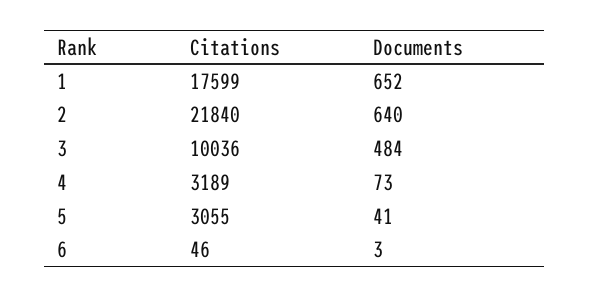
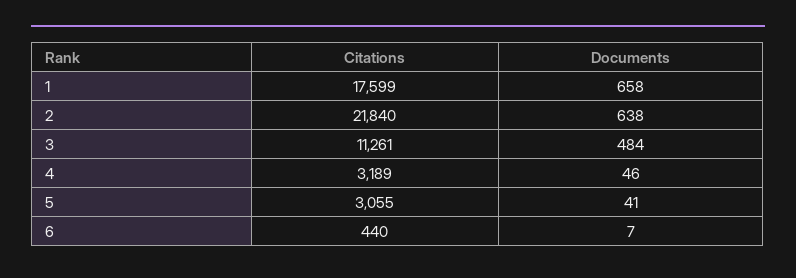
Documents, 1: 652 -> 658
Documents, 2: 640 -> 638
Citations, 3: 10036 -> 11261
Documents, 4: 73 -> 46
Citations, 6: 46 -> 440
Documents, 6: 3 -> 7

